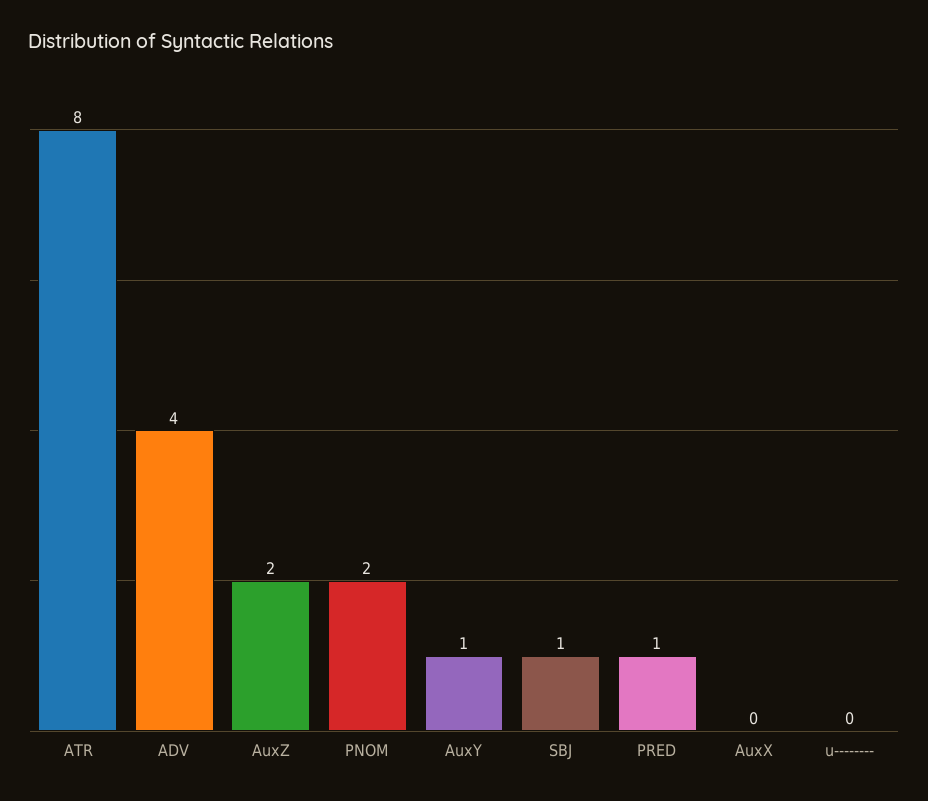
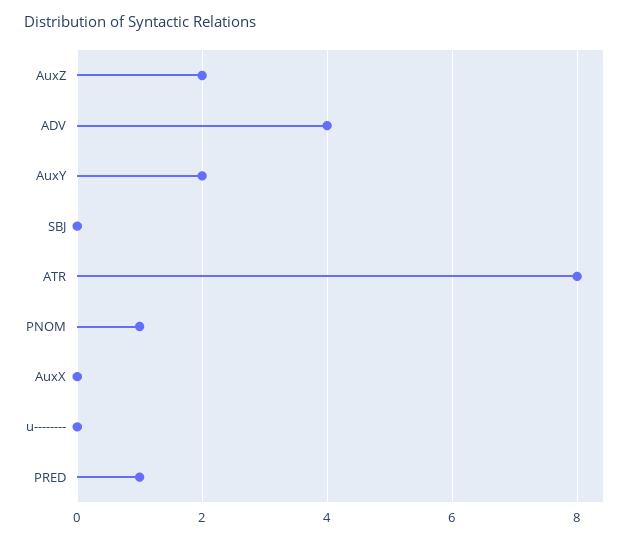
PNOM: 2 -> 1
AuxY: 1 -> 2
SBJ: 1 -> 0

